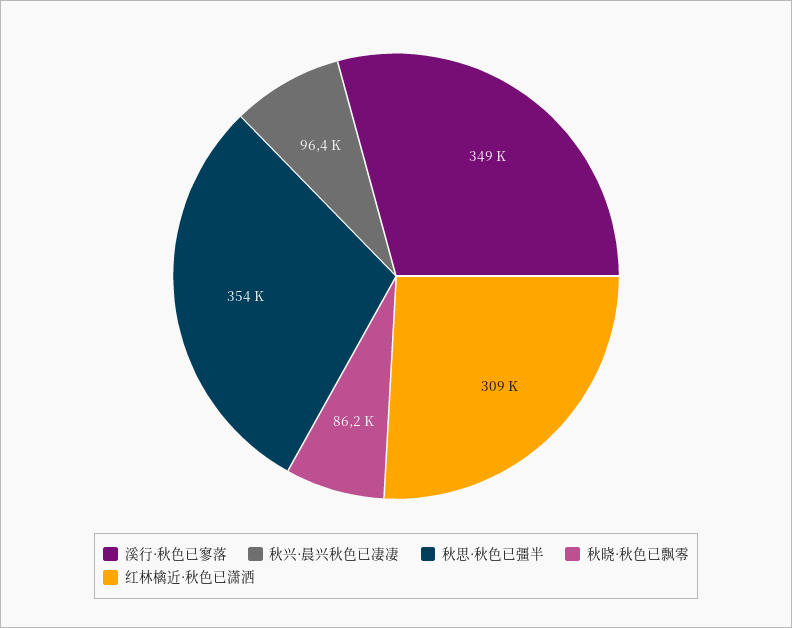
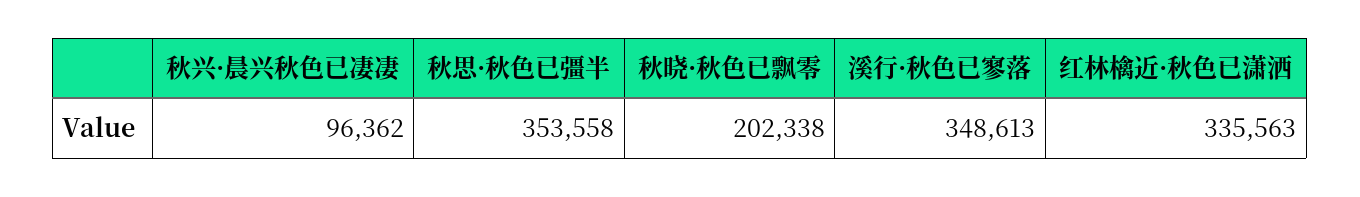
秋晓·秋色已飘零: 86200 -> 202338
红林檎近·秋色已潇洒: 309000 -> 335563

